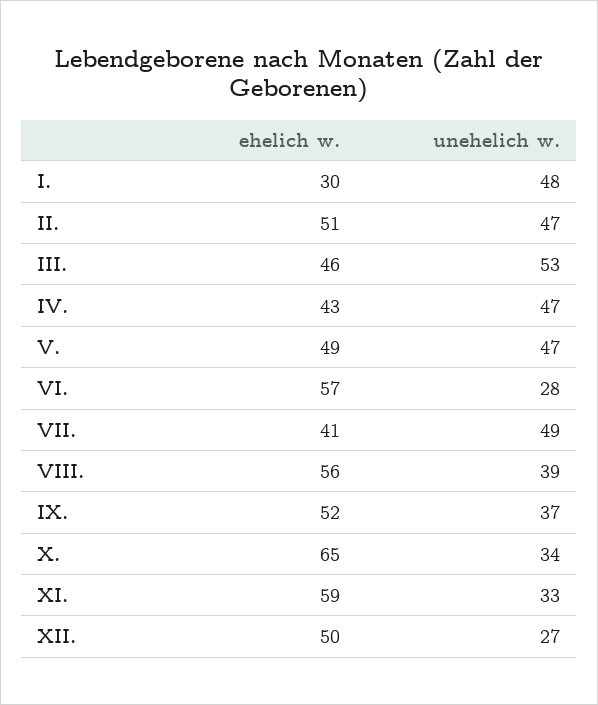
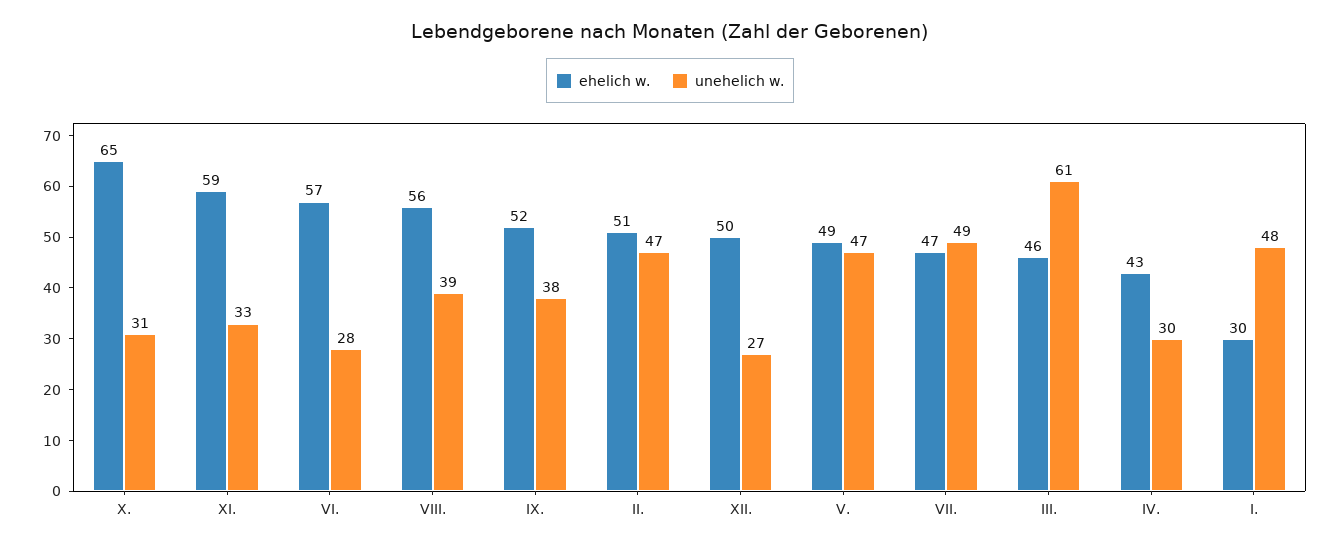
unehelich w., III.: 53 -> 61
unehelich w., IV.: 47 -> 30
ehelich w., VII.: 41 -> 47
unehelich w., IX.: 37 -> 38
unehelich w., X.: 34 -> 31

